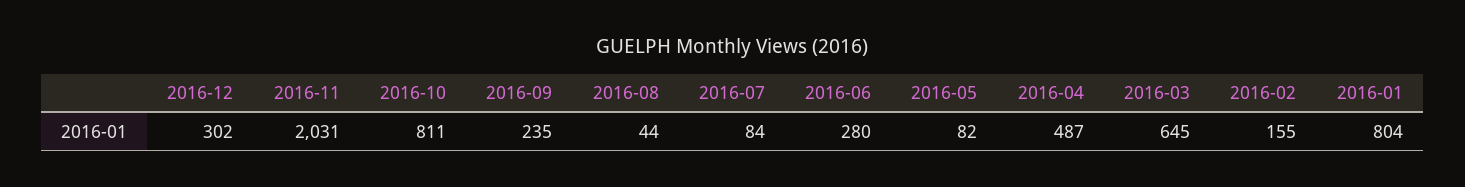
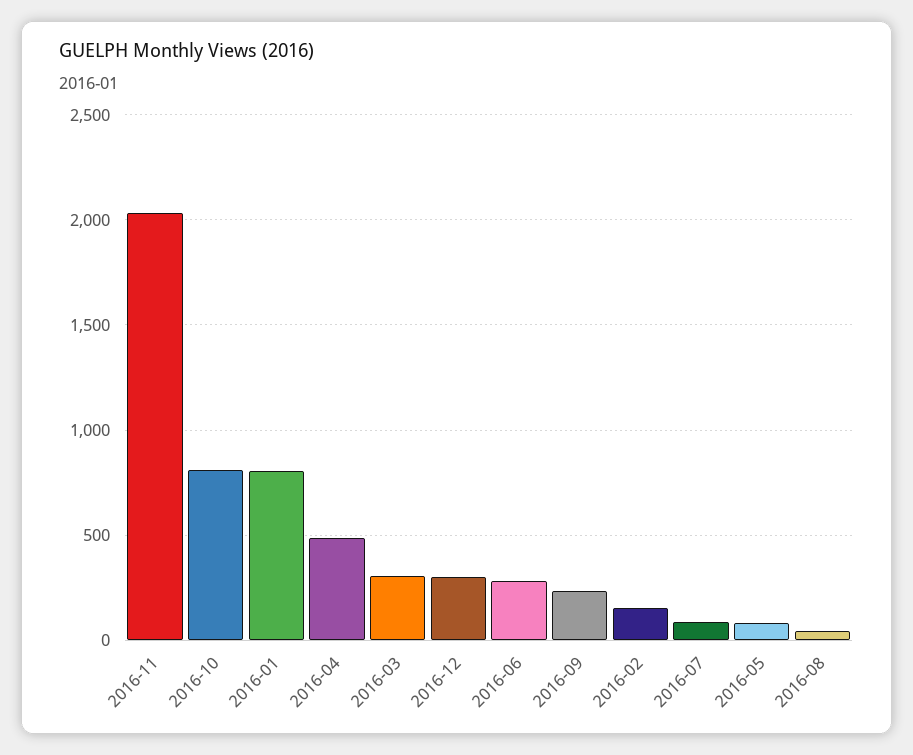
2016-03: 645 -> 300

